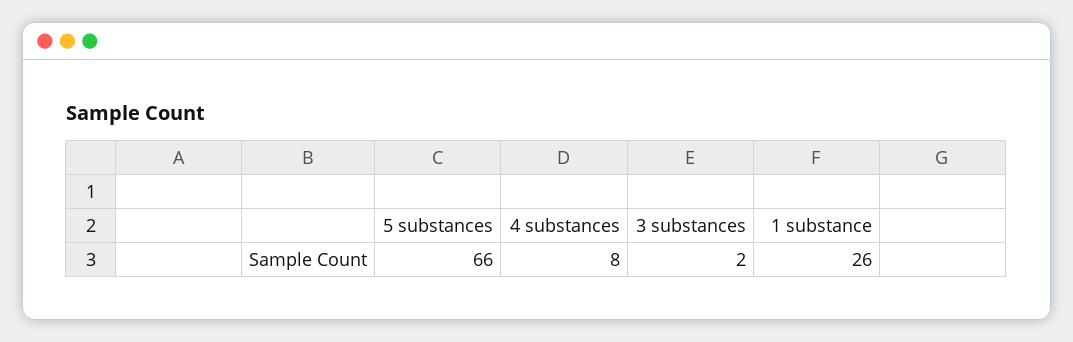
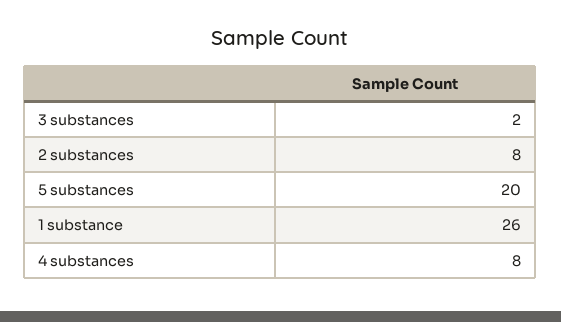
5 substances: 66 -> 20
2 substances: none -> 8

